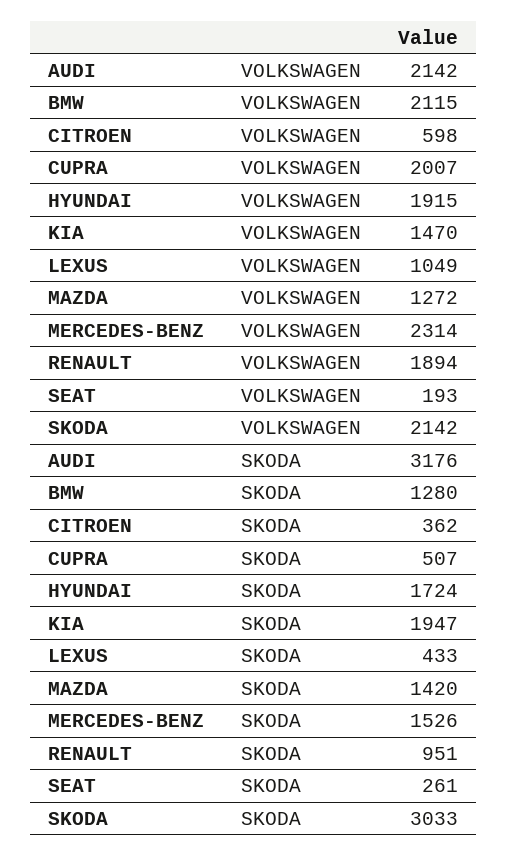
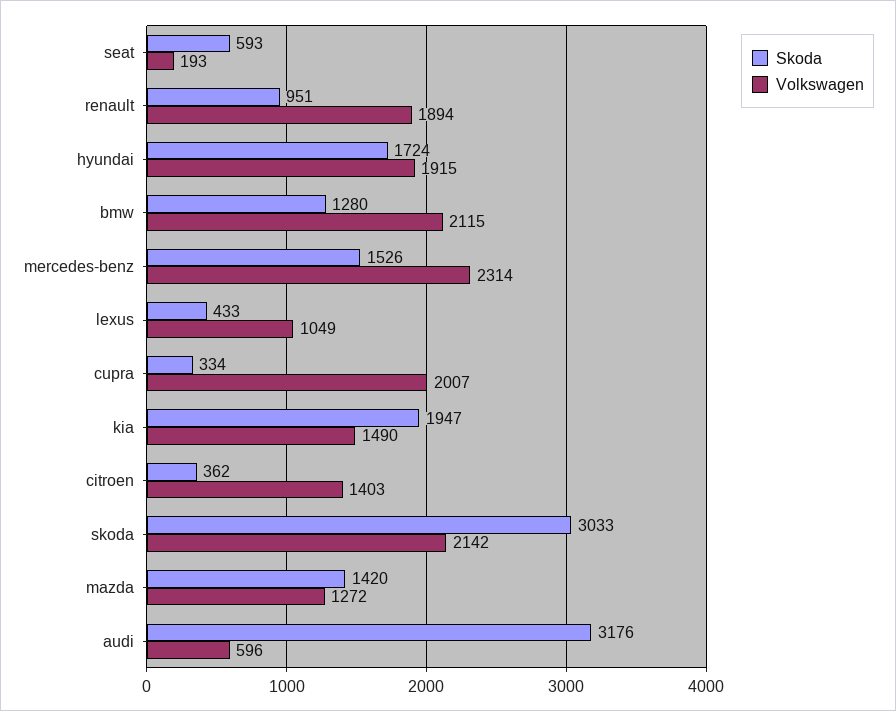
VOLKSWAGEN, AUDI: 2142 -> 596
VOLKSWAGEN, CITROEN: 598 -> 1403
VOLKSWAGEN, KIA: 1470 -> 1490
SKODA, CUPRA: 507 -> 334
SKODA, SEAT: 261 -> 593

